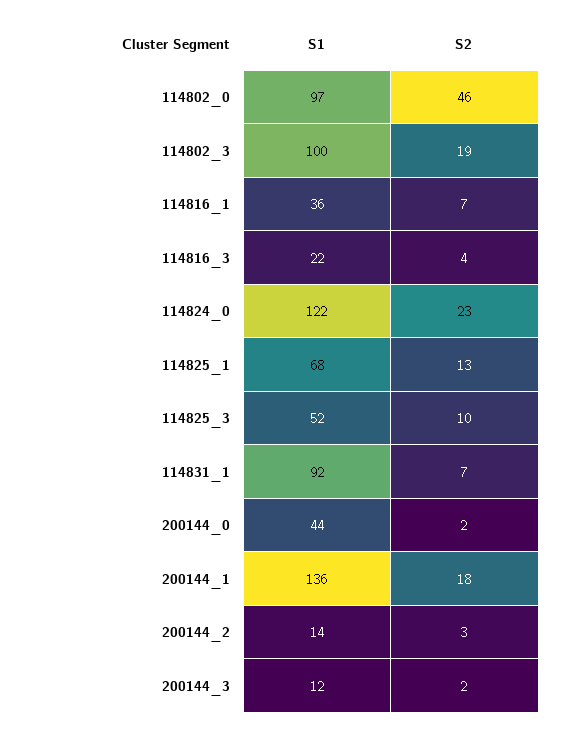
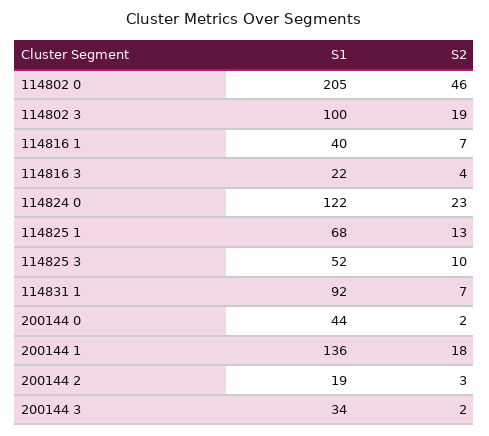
S1, 114802_0: 97 -> 205
S1, 114816_1: 36 -> 40
S1, 200144_2: 14 -> 19
S1, 200144_3: 12 -> 34

